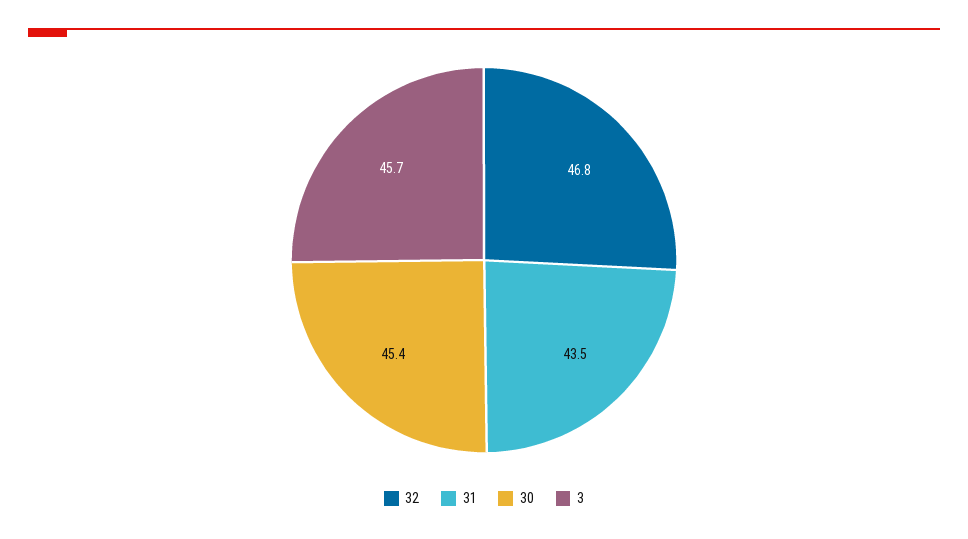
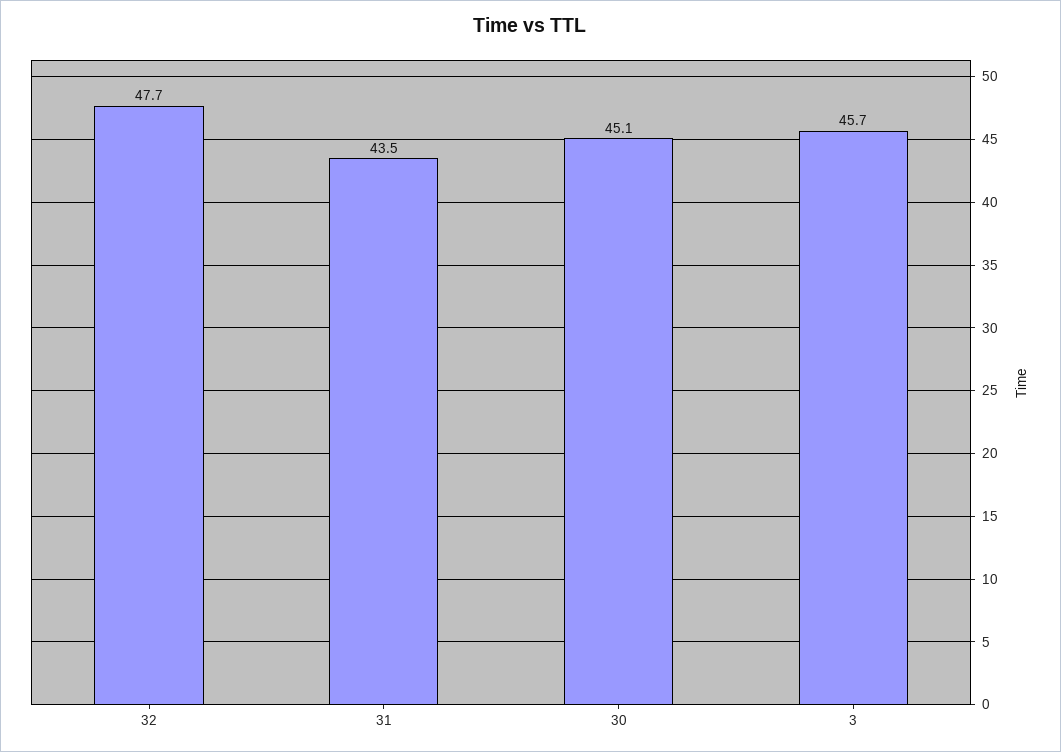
32: 46.8 -> 47.7
30: 45.4 -> 45.1

